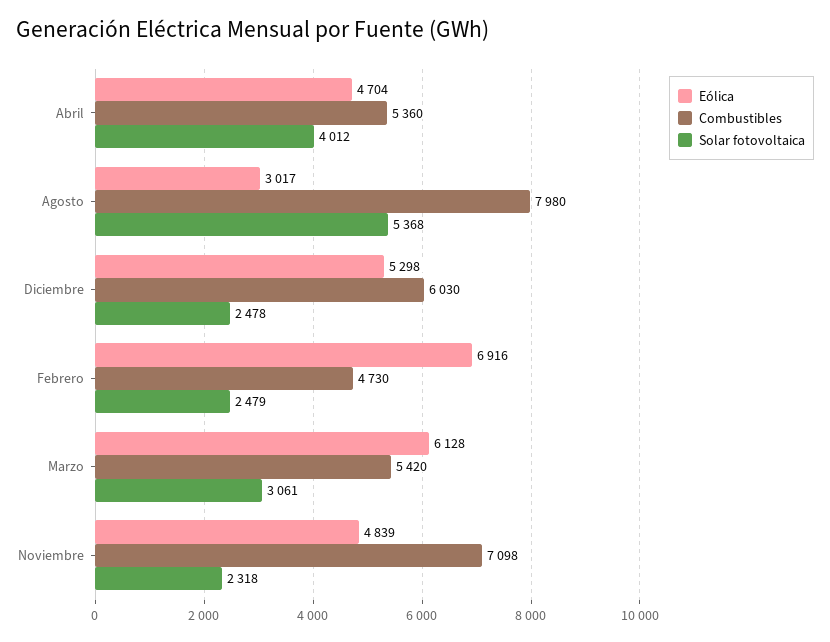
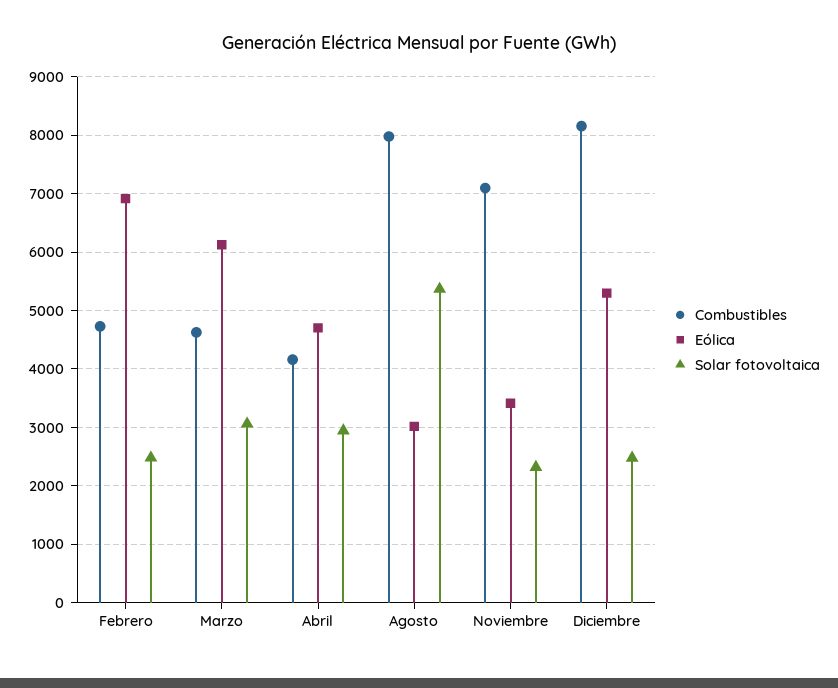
Combustibles, Abril: 5360 -> 4200
Solar fotovoltaica, Abril: 4012 -> 3000
Combustibles, Diciembre: 6030 -> 8200
Combustibles, Marzo: 5420 -> 4600
Eólica, Noviembre: 4839 -> 3400

